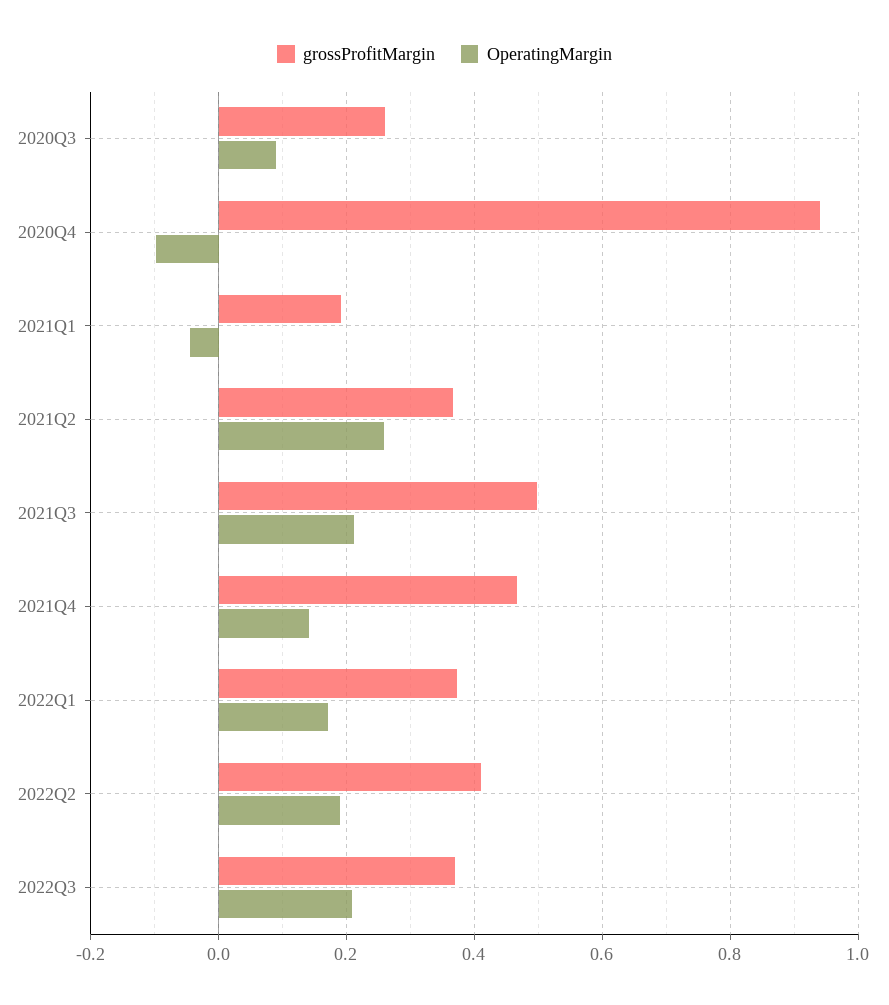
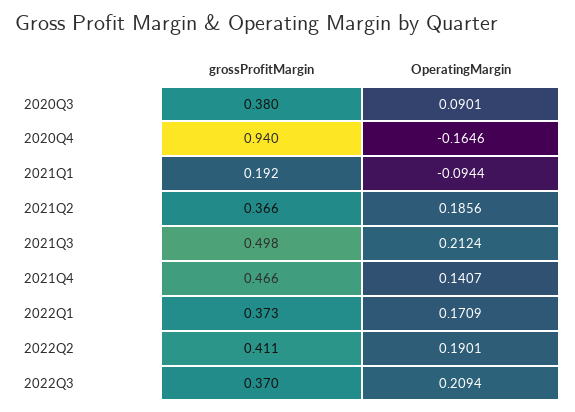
grossProfitMargin, 2020Q3: 0.26 -> 0.38
OperatingMargin, 2020Q4: -0.1 -> -0.1646
OperatingMargin, 2021Q1: -0.04 -> -0.0944
OperatingMargin, 2021Q2: 0.26 -> 0.1856

